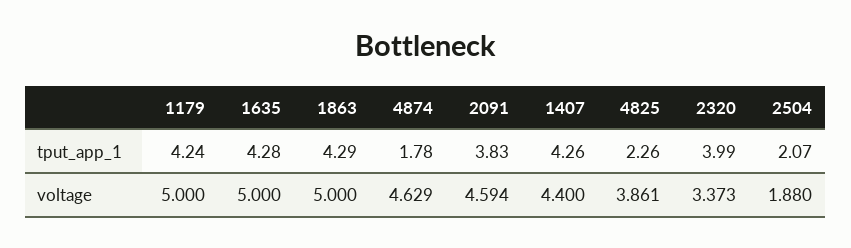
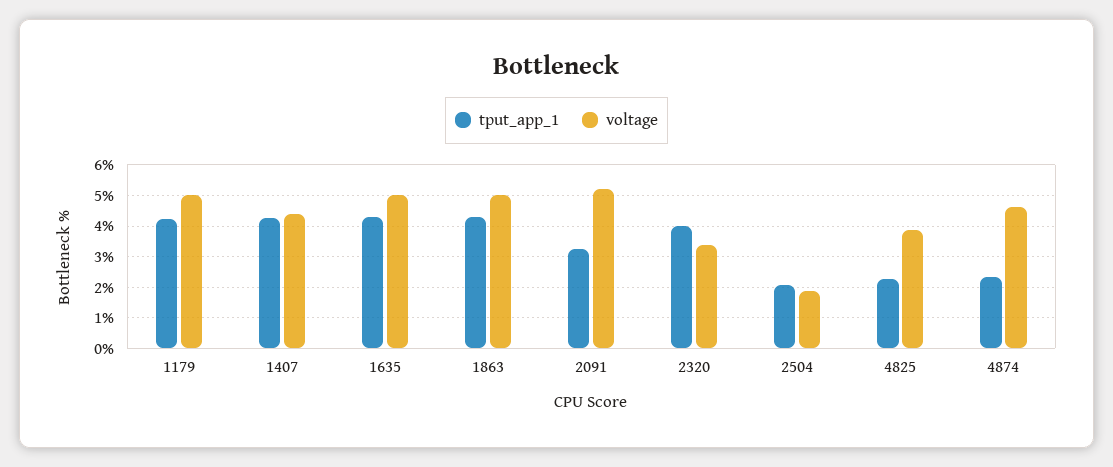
tput_app_1, 4874: 1.78 -> 2.4
tput_app_1, 2091: 3.83 -> 3.2
voltage, 2091: 4.594 -> 5.2

